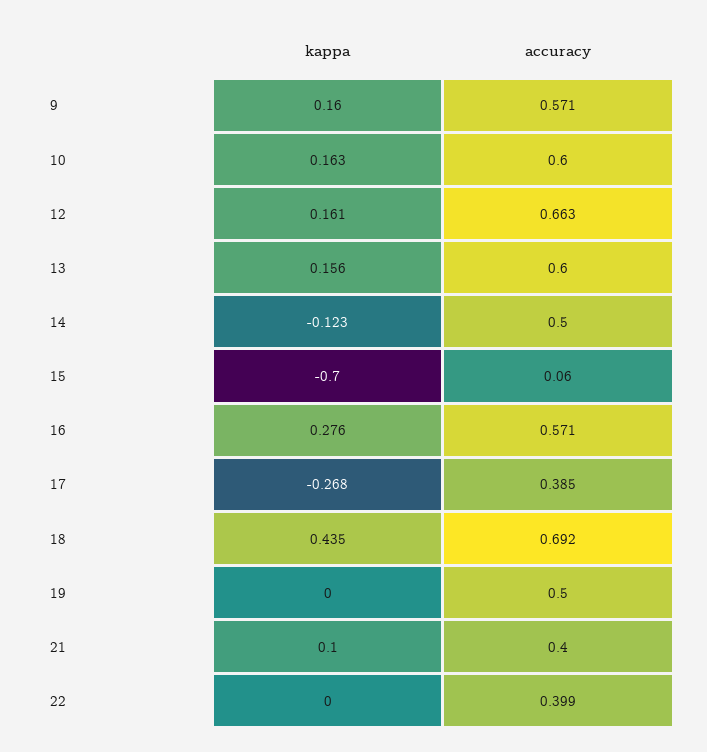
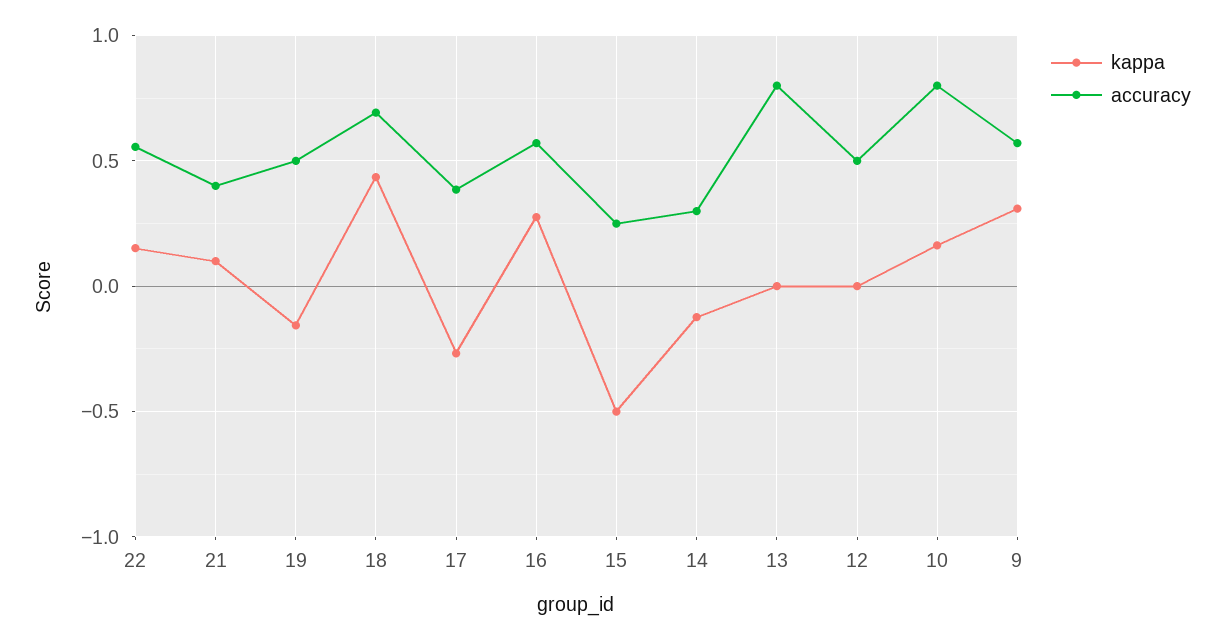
kappa, 9: 0.16 -> 0.3
accuracy, 10: 0.6 -> 0.8
kappa, 12: 0.161 -> 0
accuracy, 12: 0.663 -> 0.5
kappa, 13: 0.156 -> 0
accuracy, 13: 0.6 -> 0.8
accuracy, 14: 0.5 -> 0.3
kappa, 15: -0.7 -> -0.5
accuracy, 15: 0.06 -> 0.25
kappa, 19: 0 -> -0.15
kappa, 22: 0 -> 0.15
accuracy, 22: 0.399 -> 0.55

